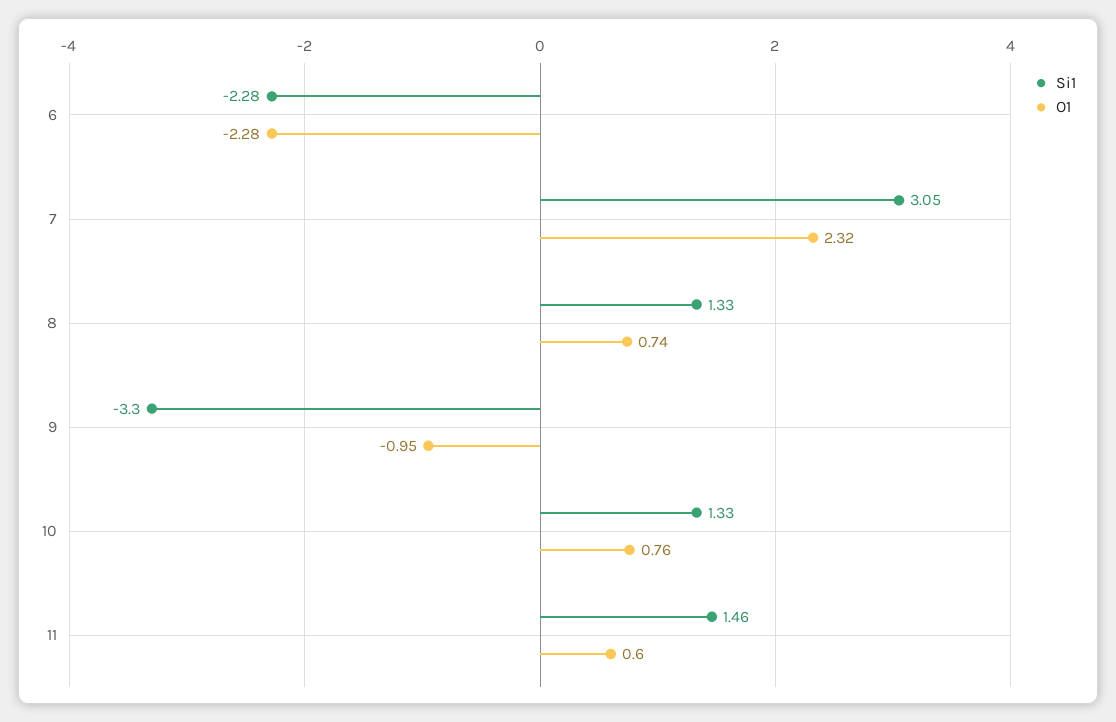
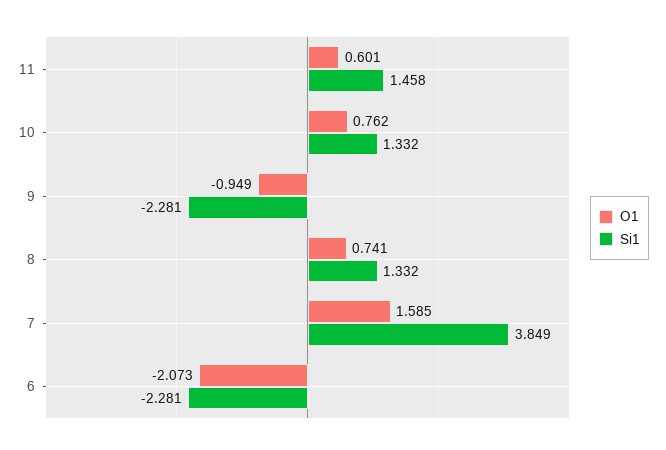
O1, 6: -2.28 -> -2.073
Si1, 7: 3.05 -> 3.849
O1, 7: 2.32 -> 1.585
Si1, 9: -3.3 -> -2.281

